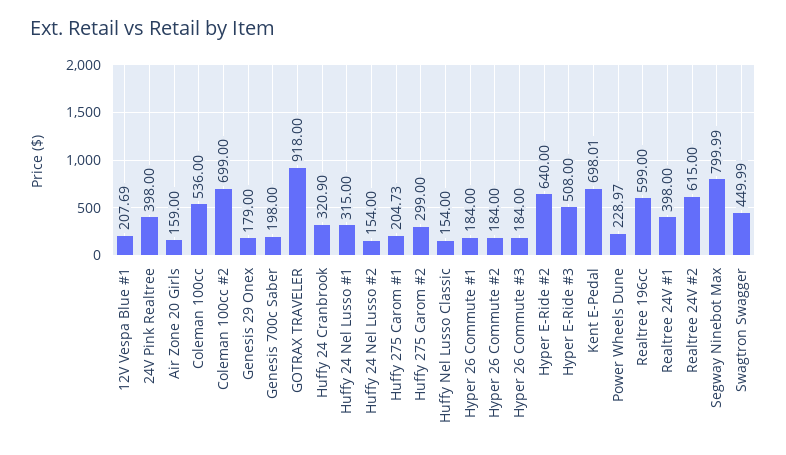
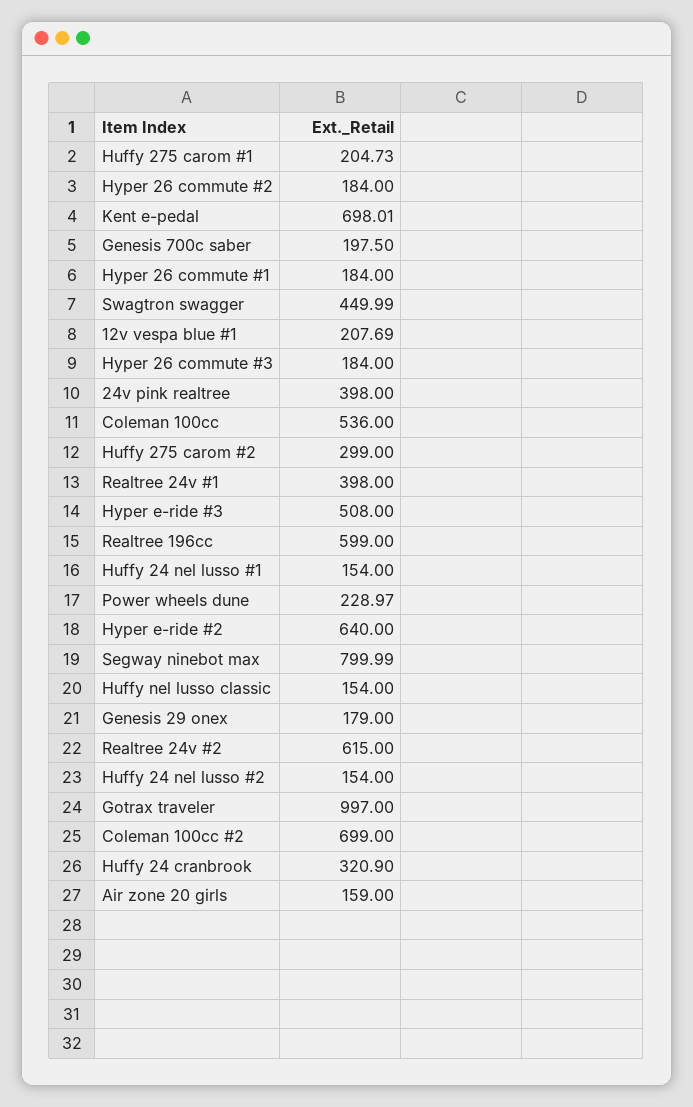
Genesis 700c Saber: 198 -> 197.5
GOTRAX TRAVELER: 918 -> 997
Huffy 24 Nel Lusso #1: 315 -> 154

